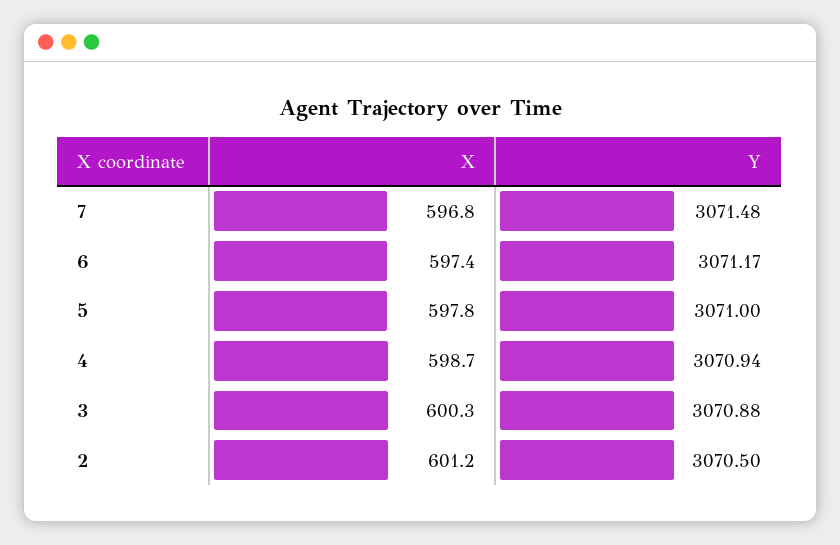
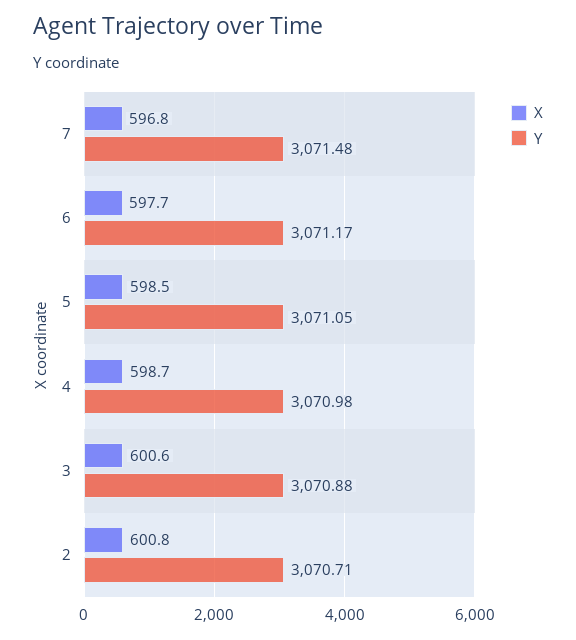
X, 6: 597.4 -> 597.7
X, 5: 597.8 -> 598.5
Y, 5: 3071 -> 3071.05
Y, 4: 3070.94 -> 3070.98
X, 3: 600.3 -> 600.6
X, 2: 601.2 -> 600.8
Y, 2: 3070.5 -> 3070.71

